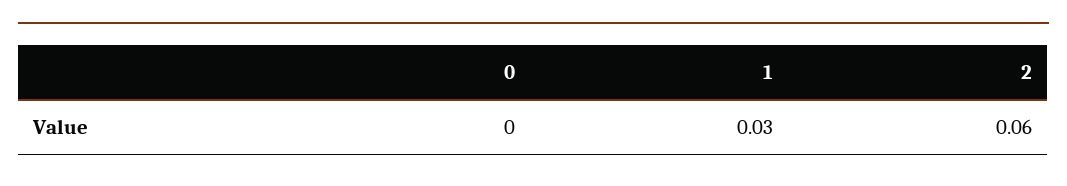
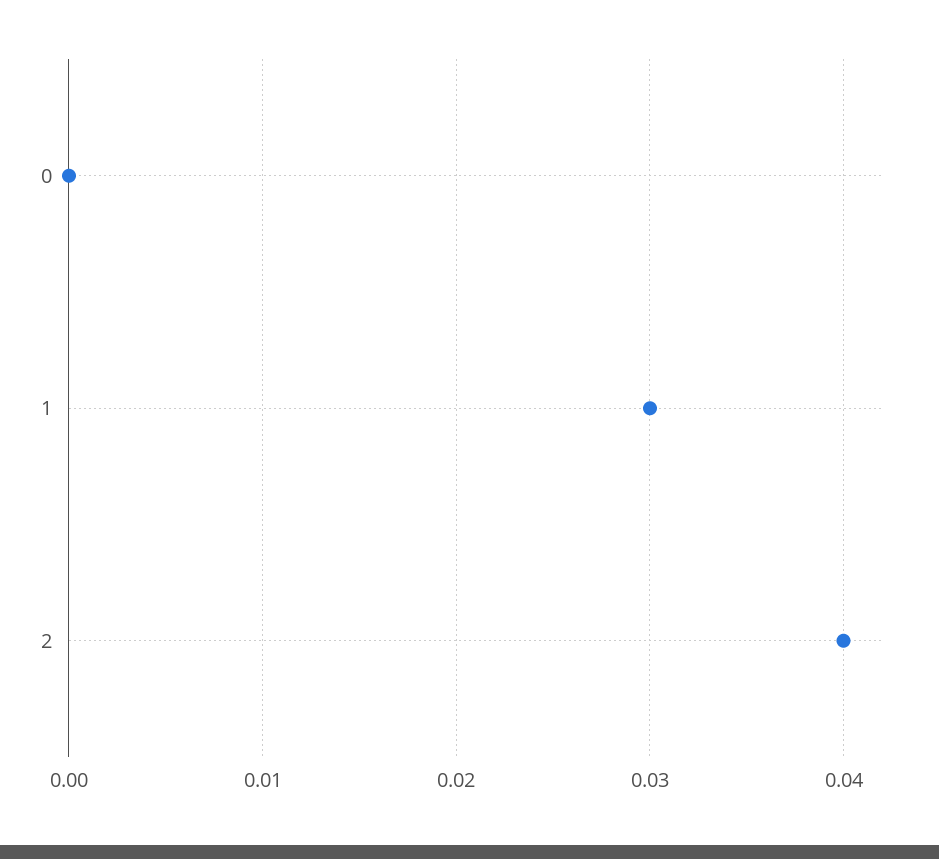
2: 0.06 -> 0.04

